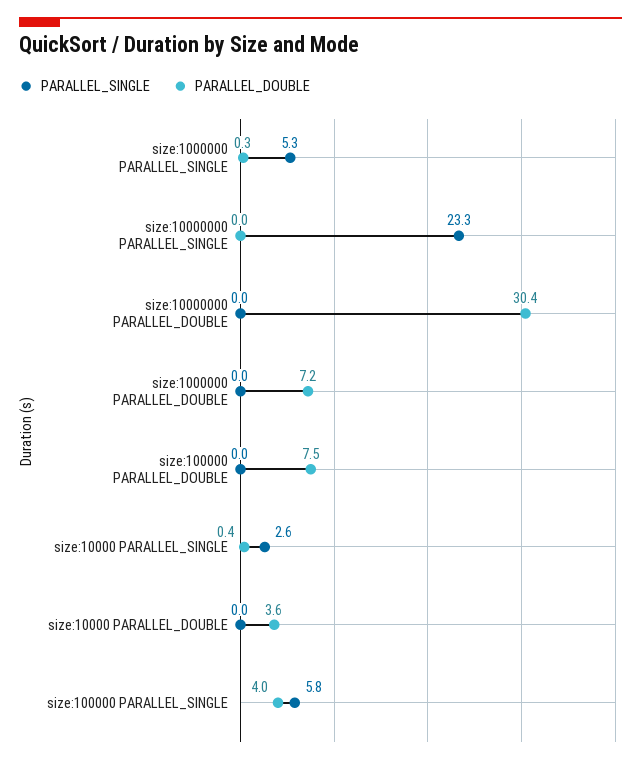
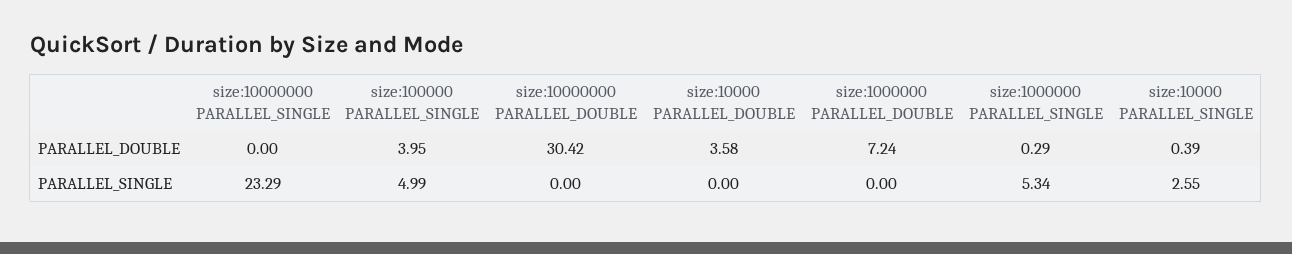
PARALLEL_SINGLE, size:100000 PARALLEL_DOUBLE: 0 -> none
PARALLEL_DOUBLE, size:100000 PARALLEL_DOUBLE: 7.5 -> none
PARALLEL_SINGLE, size:100000 PARALLEL_SINGLE: 5.8 -> 4.99

